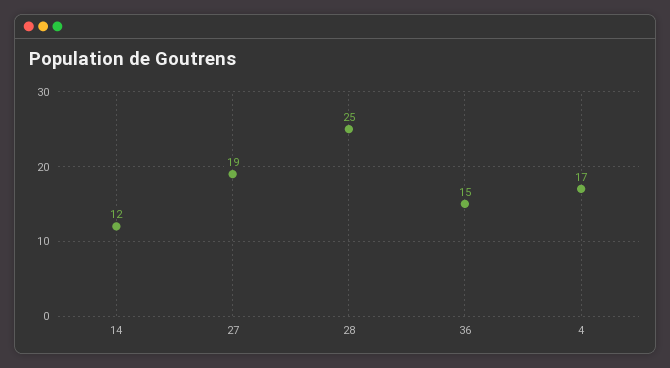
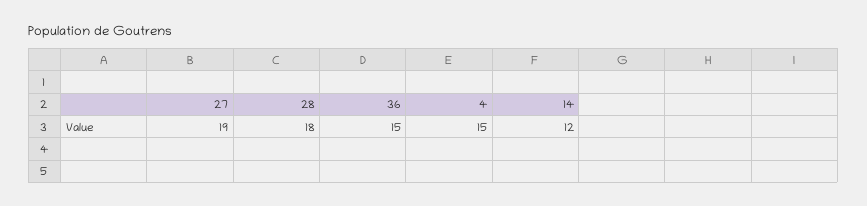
28: 25 -> 18
4: 17 -> 15

